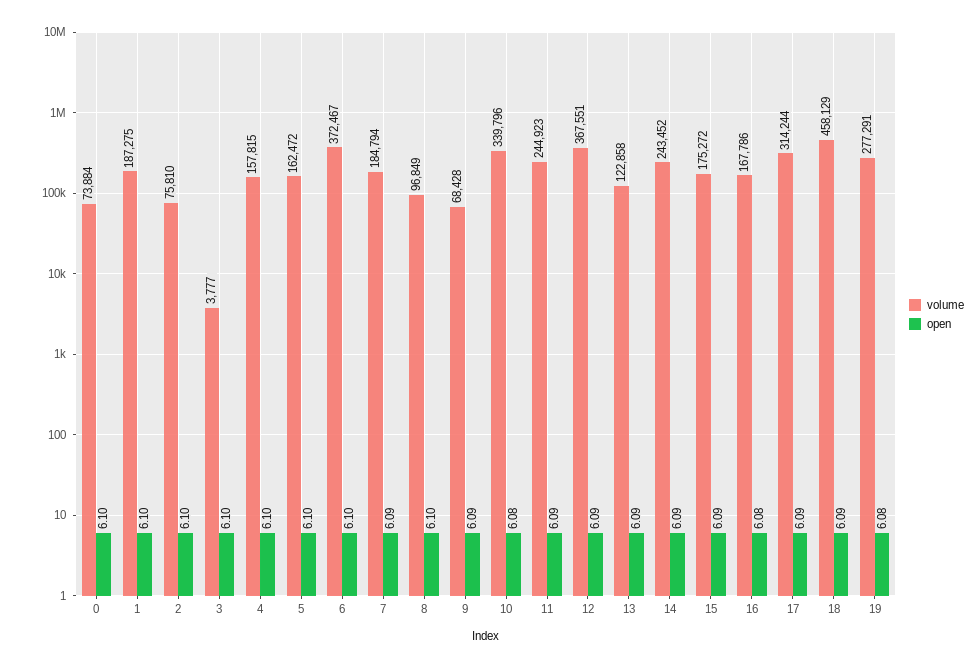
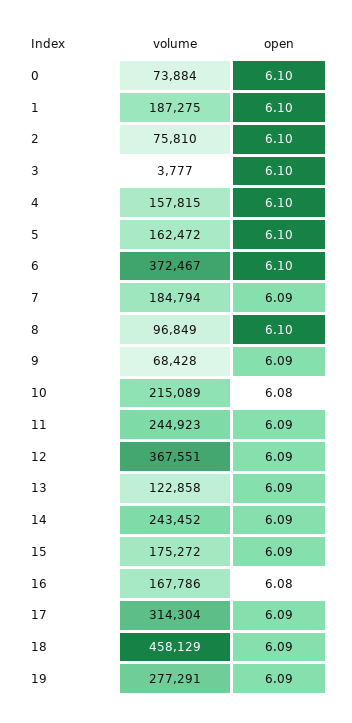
volume, 10: 339796 -> 215089
volume, 17: 314244 -> 314304
open, 19: 6.08 -> 6.09

